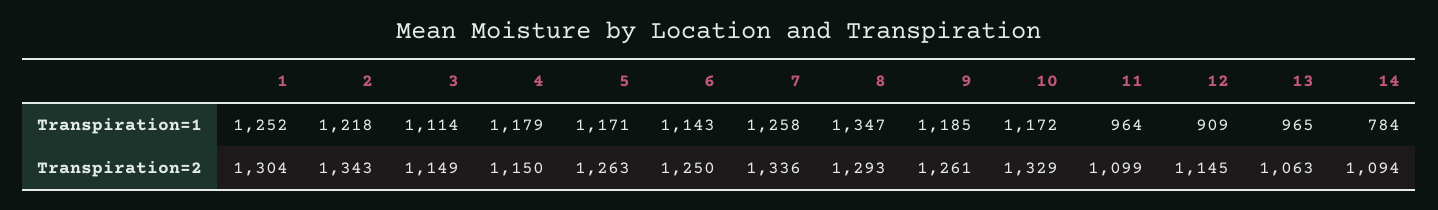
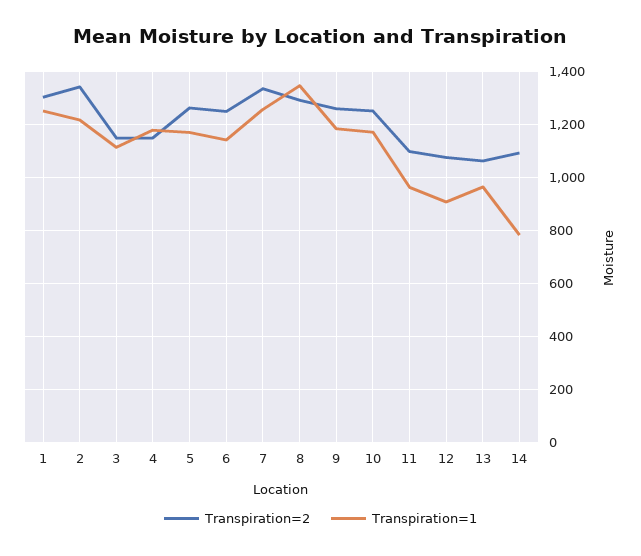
Transpiration=2, 10: 1329 -> 1250
Transpiration=2, 12: 1145 -> 1075

